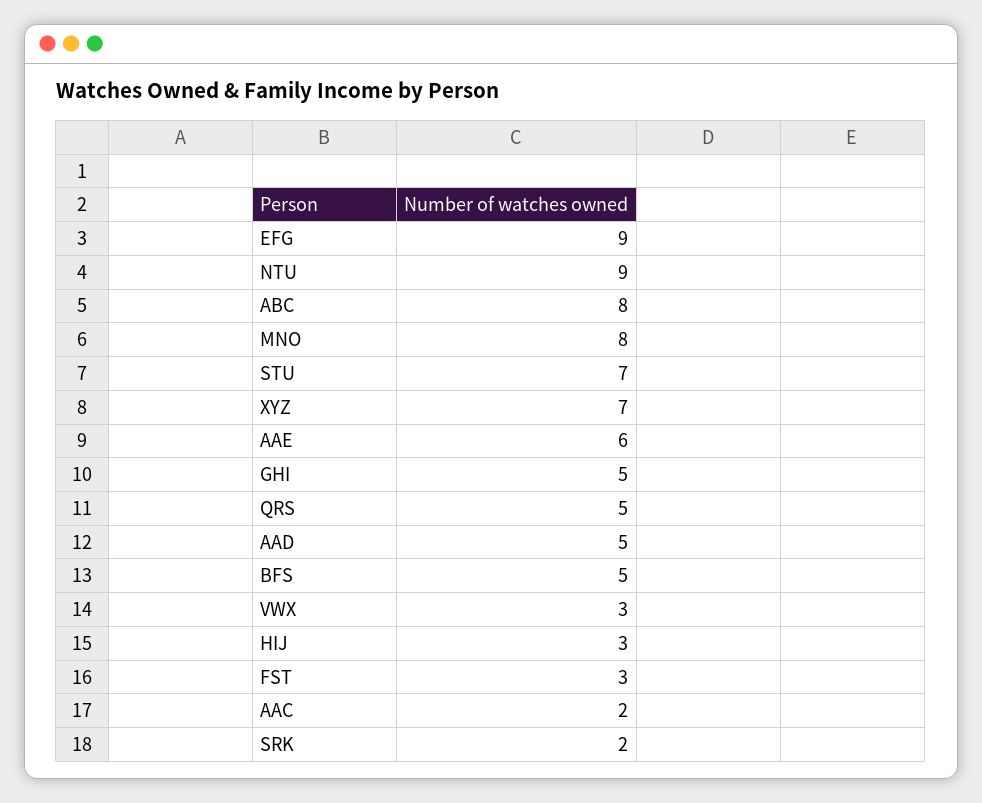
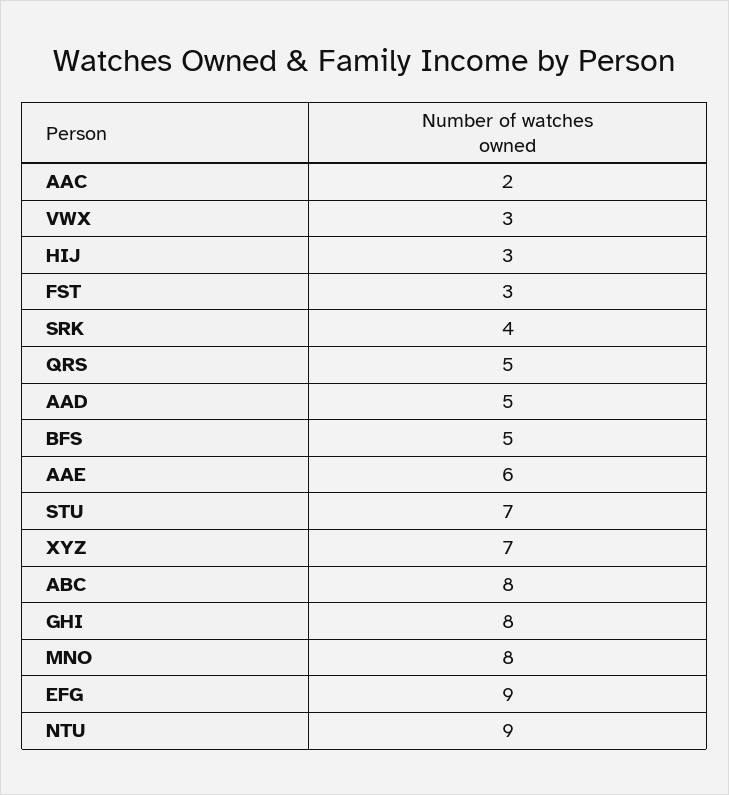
GHI: 5 -> 8
SRK: 2 -> 4

